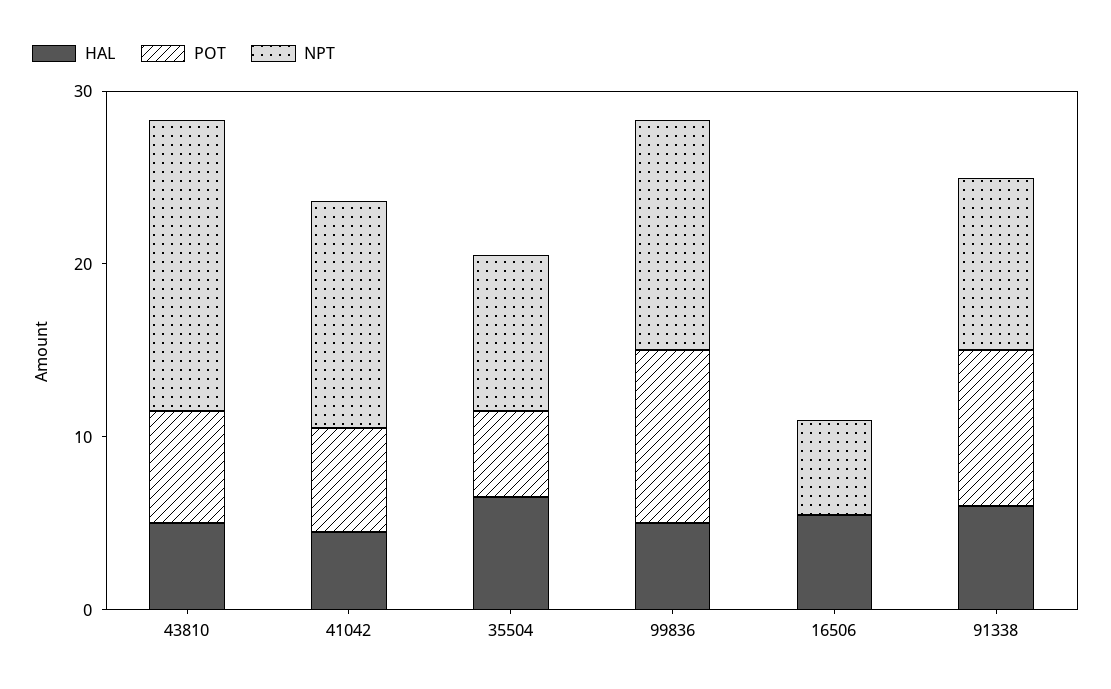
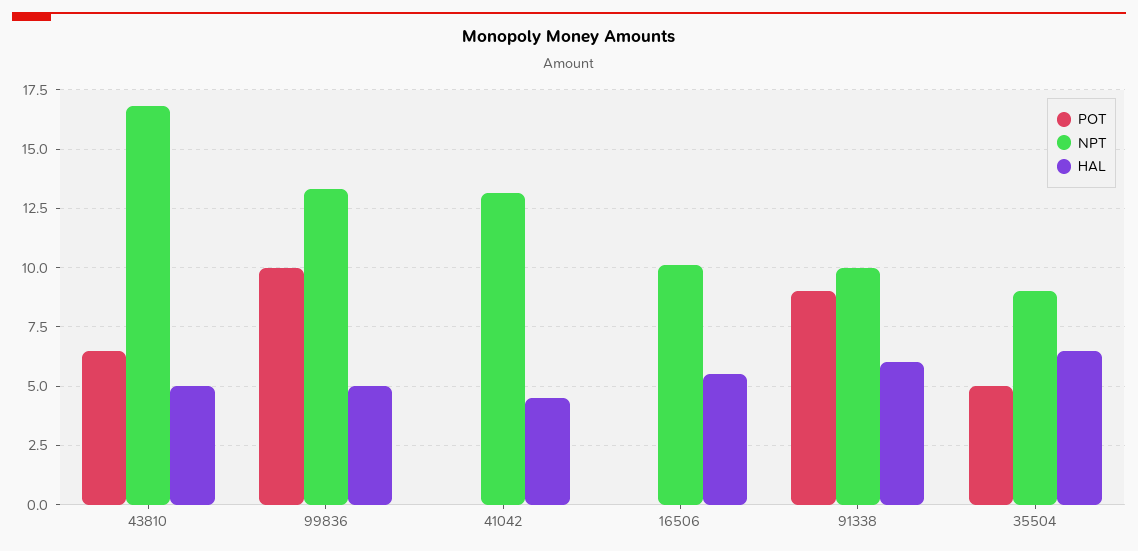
POT, 41042: 6 -> 0
NPT, 16506: 6 -> 10

